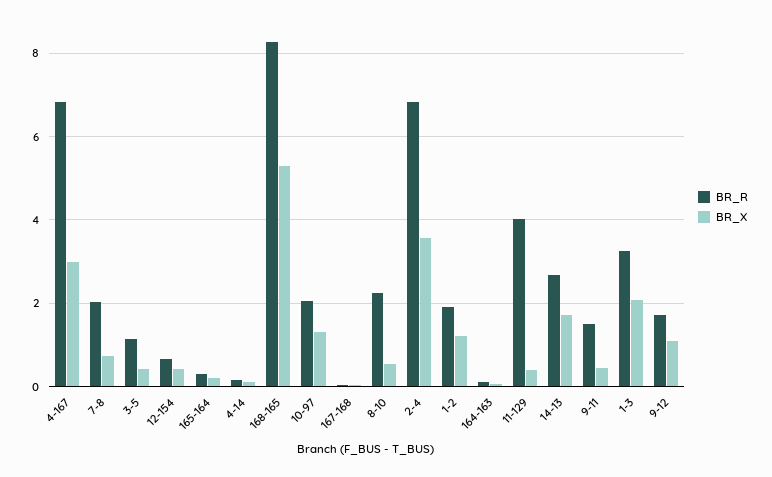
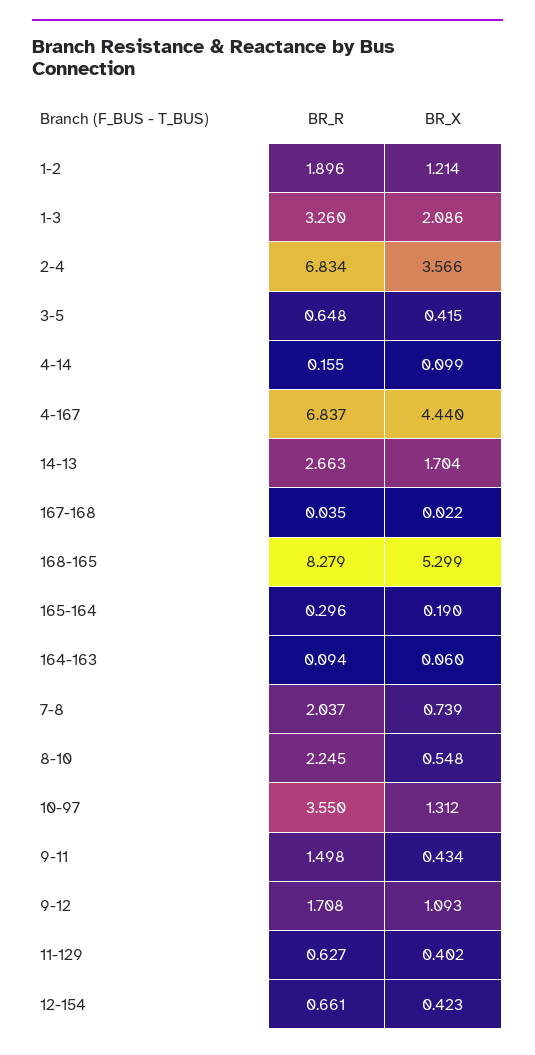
BR_X, 4-167: 3 -> 4.44
BR_R, 3-5: 1.2 -> 0.648
BR_R, 10-97: 2 -> 3.55
BR_R, 11-129: 4 -> 0.627

